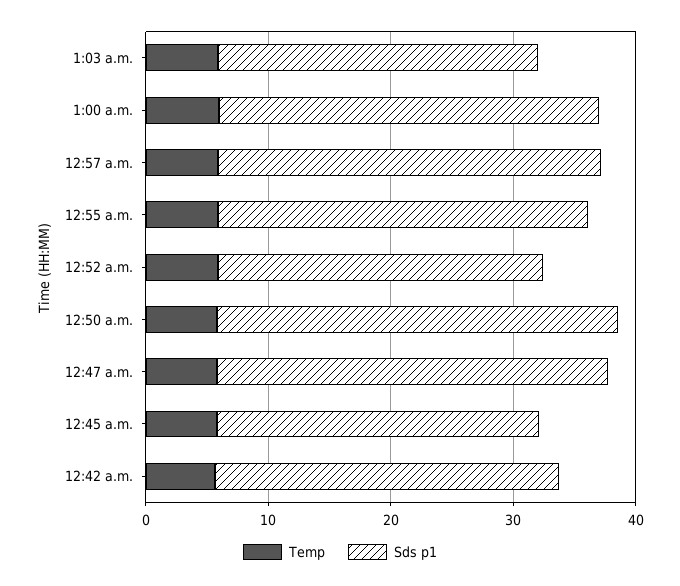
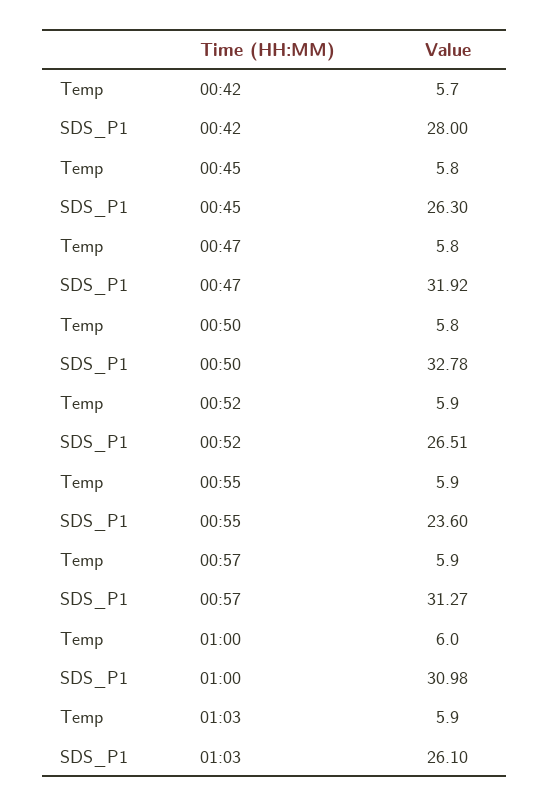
Sds p1, 12:55 a.m.: 30 -> 23.6

